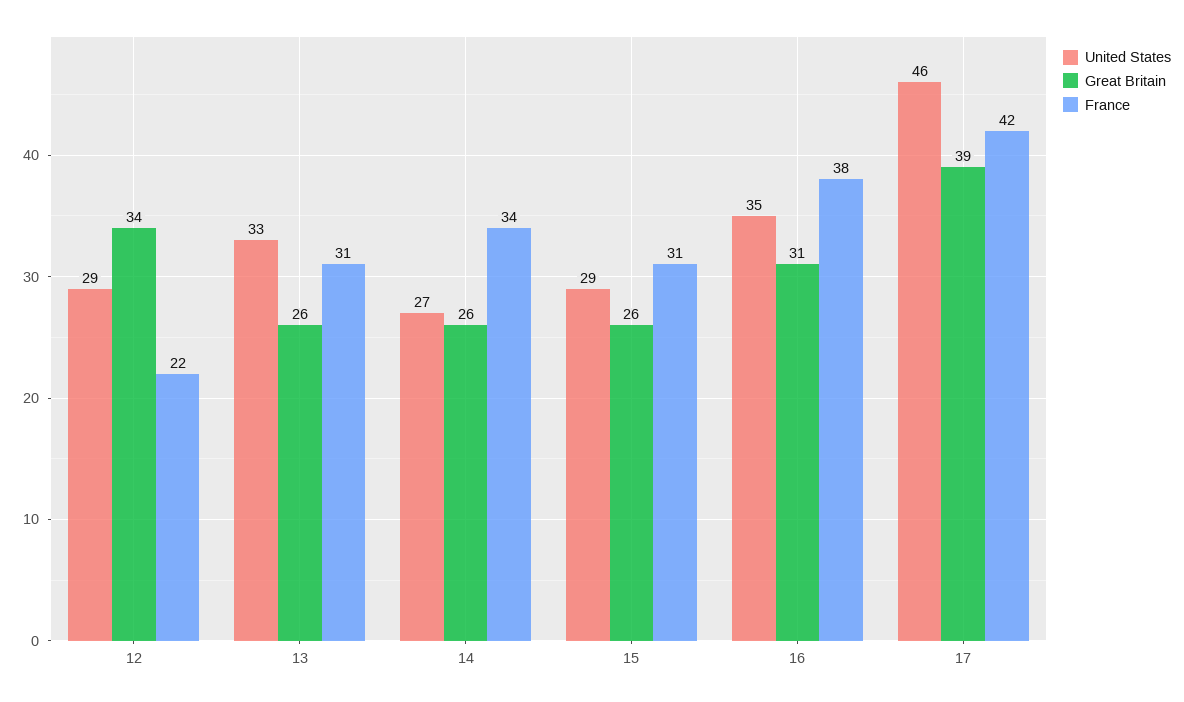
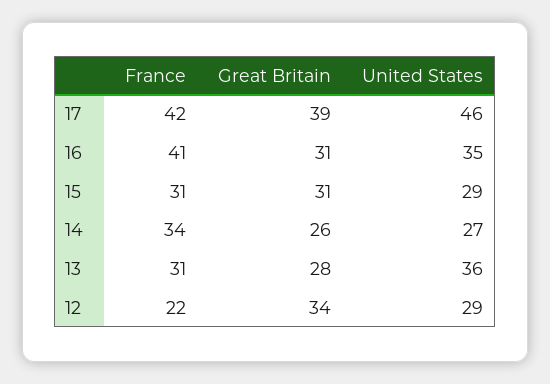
United States, 13: 33 -> 36
Great Britain, 13: 26 -> 28
Great Britain, 15: 26 -> 31
France, 16: 38 -> 41

